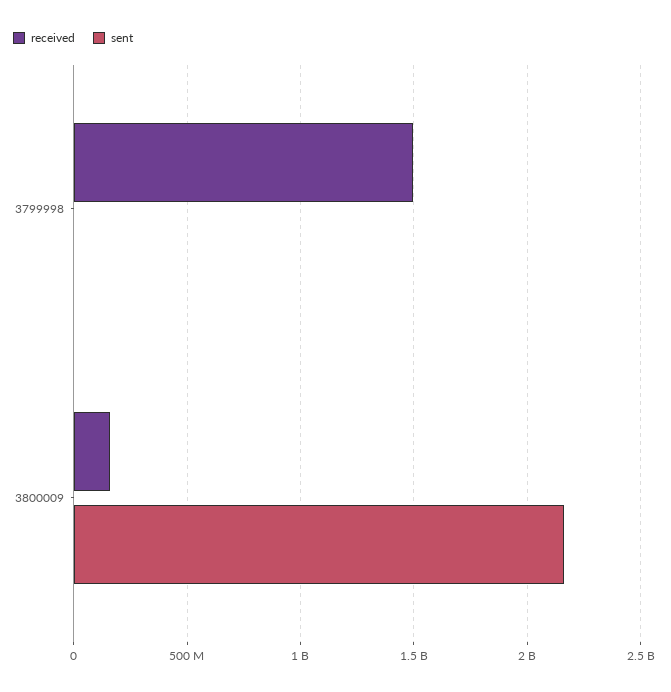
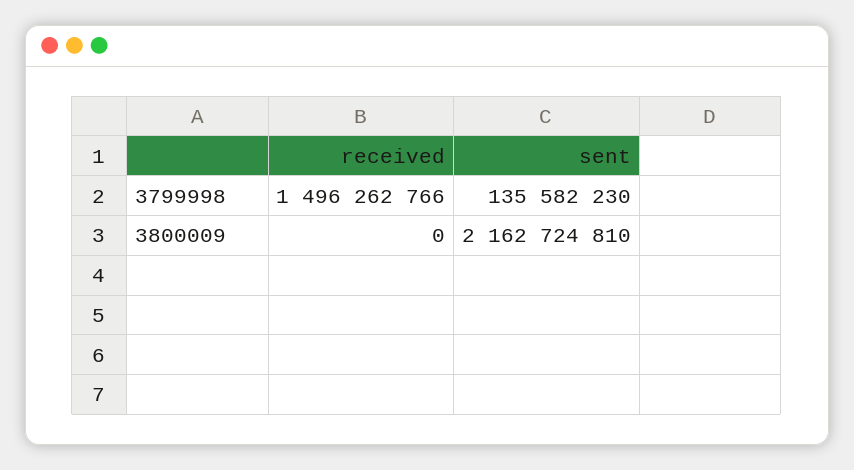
sent, 3799998: 0 -> 135582230
received, 3800009: 150000000 -> 0

